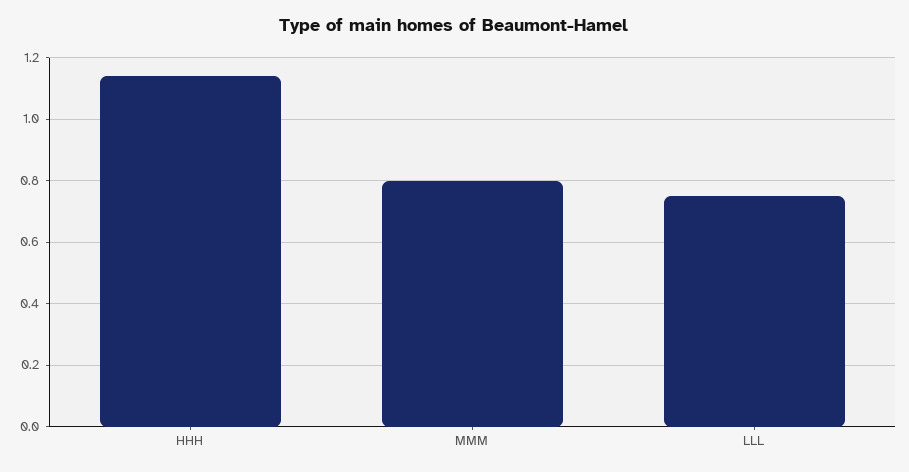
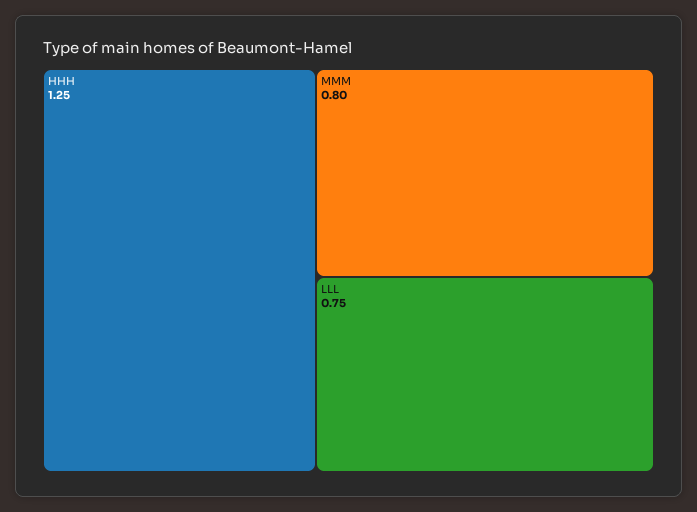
HHH: 1.15 -> 1.25

